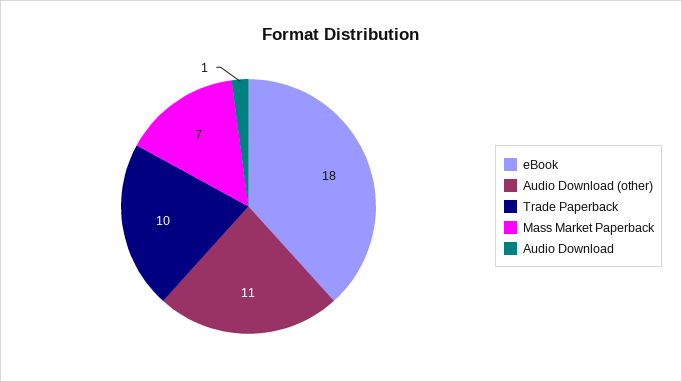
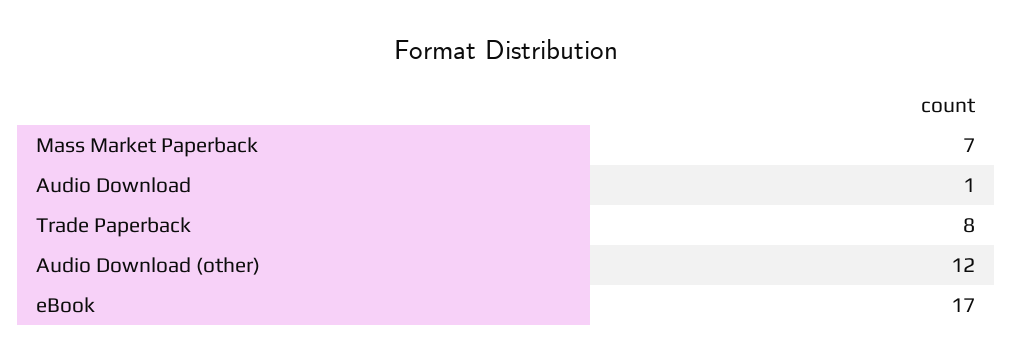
eBook: 18 -> 17
Audio Download (other): 11 -> 12
Trade Paperback: 10 -> 8

